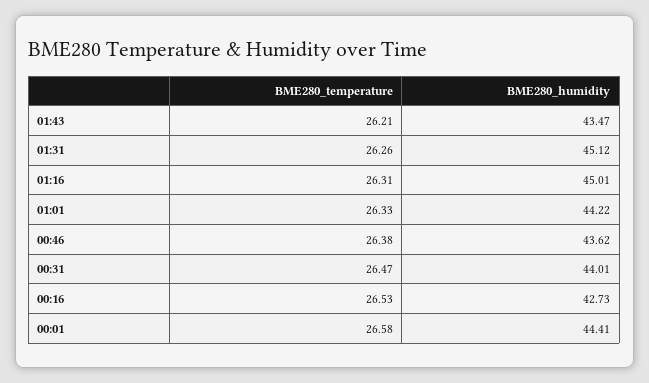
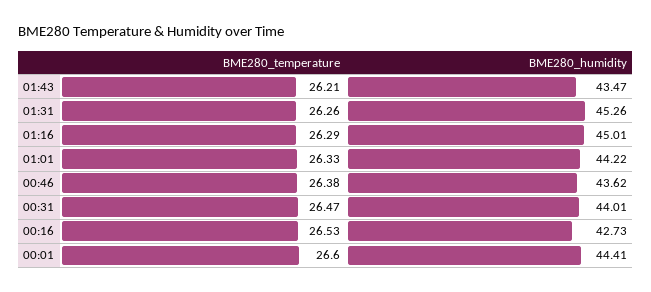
BME280_humidity, 01:31: 45.12 -> 45.26
BME280_temperature, 01:16: 26.31 -> 26.29
BME280_temperature, 00:01: 26.58 -> 26.6

